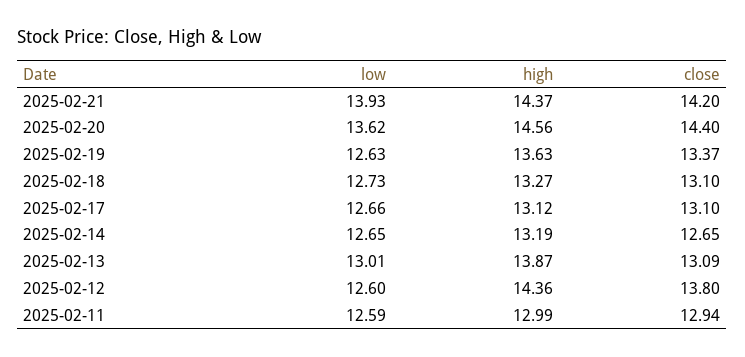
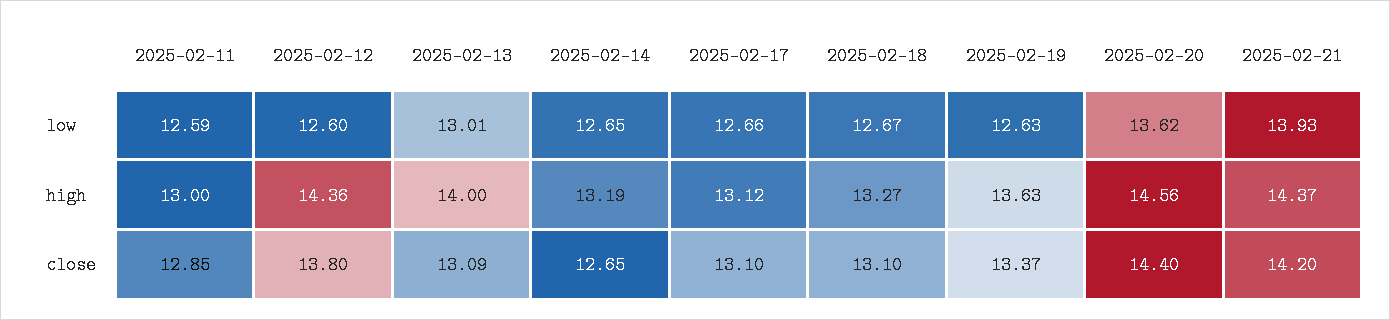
low, 2025-02-18: 12.73 -> 12.67
high, 2025-02-13: 13.87 -> 14
high, 2025-02-11: 12.99 -> 13
close, 2025-02-11: 12.94 -> 12.85

